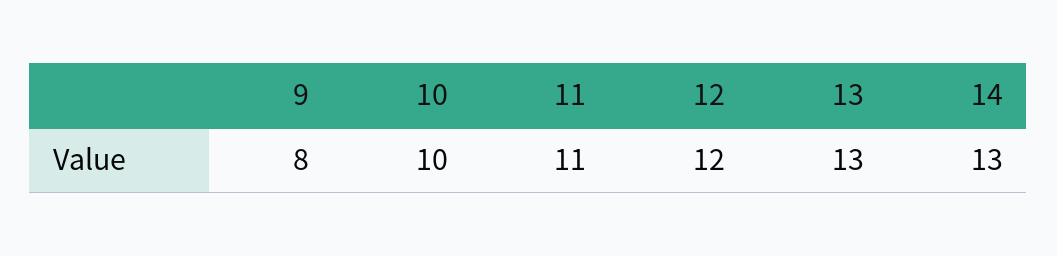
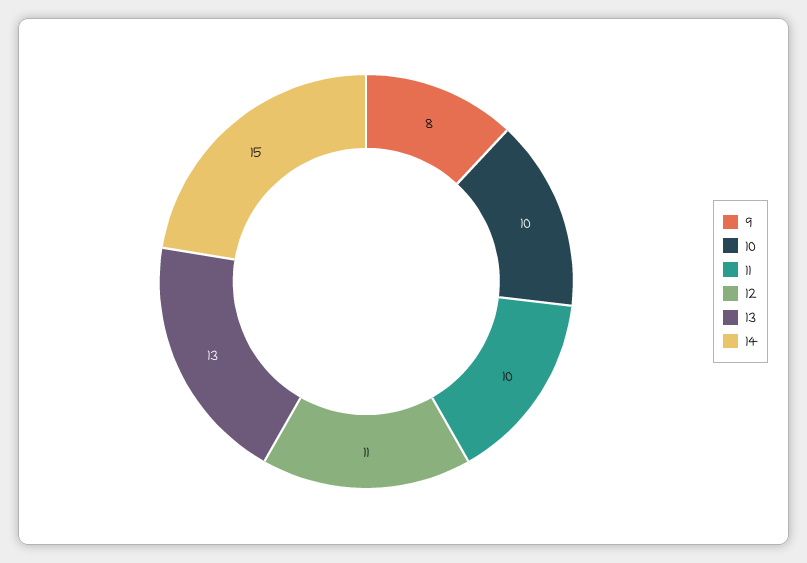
11: 11 -> 10
12: 12 -> 11
14: 13 -> 15

